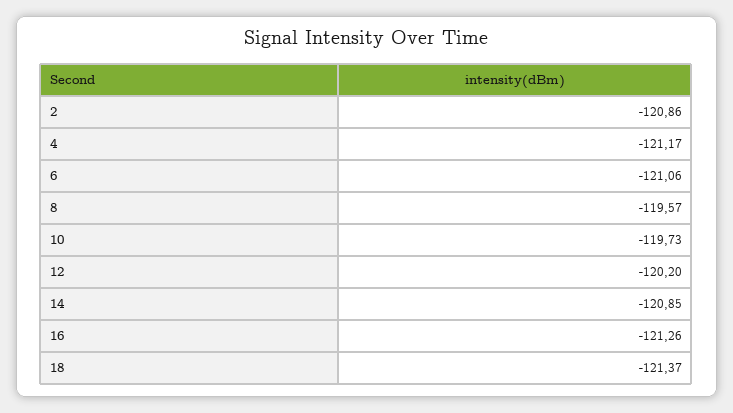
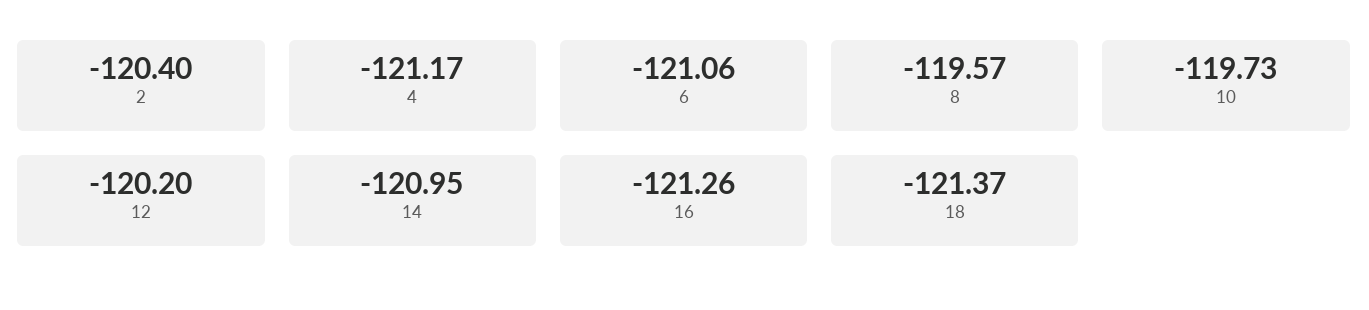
2: -120.86 -> -120.4
14: -120.85 -> -120.95

